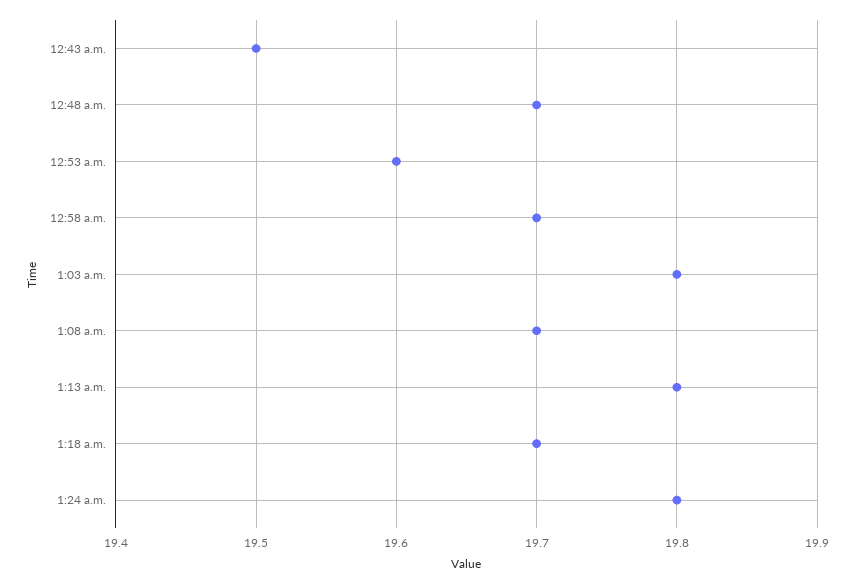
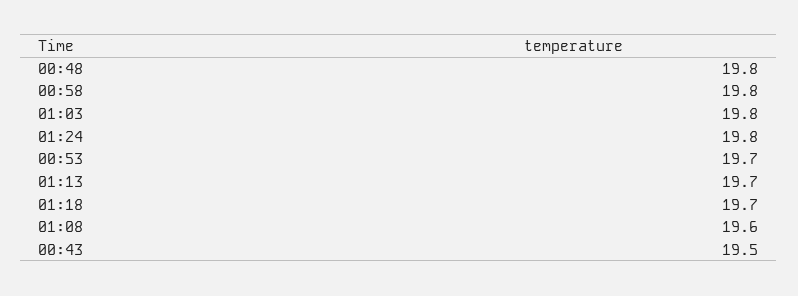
12:48 a.m.: 19.7 -> 19.8
12:53 a.m.: 19.6 -> 19.7
12:58 a.m.: 19.7 -> 19.8
1:08 a.m.: 19.7 -> 19.6
1:13 a.m.: 19.8 -> 19.7

